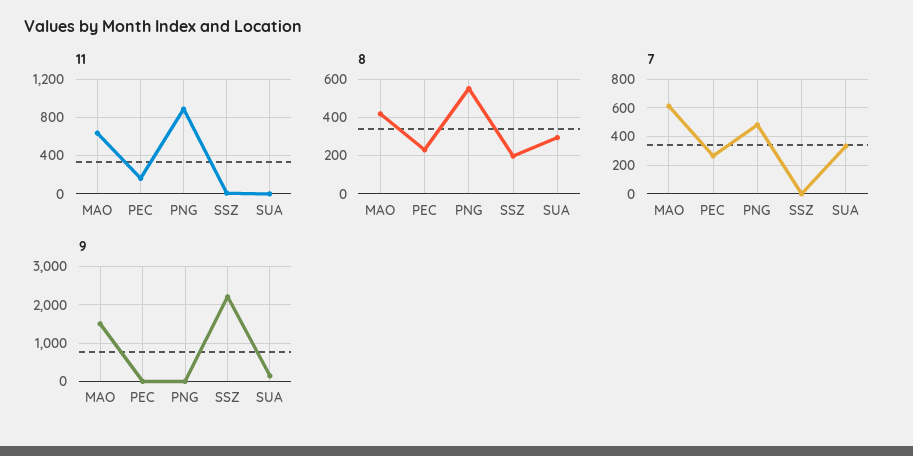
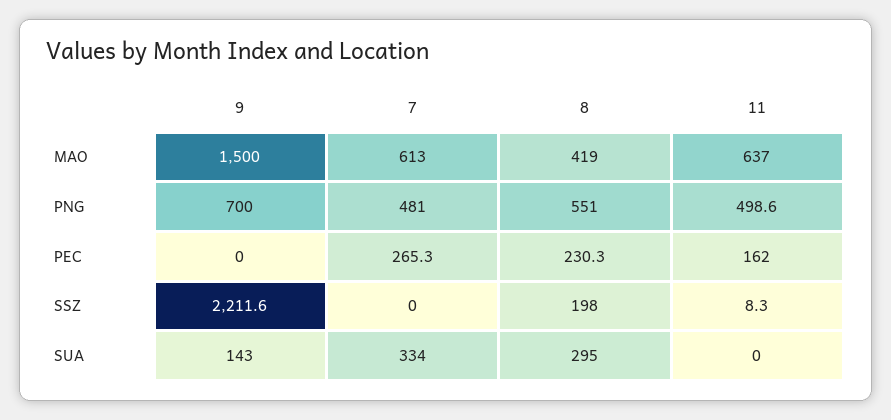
11, PNG: 900 -> 498.6
9, PNG: 0 -> 700

